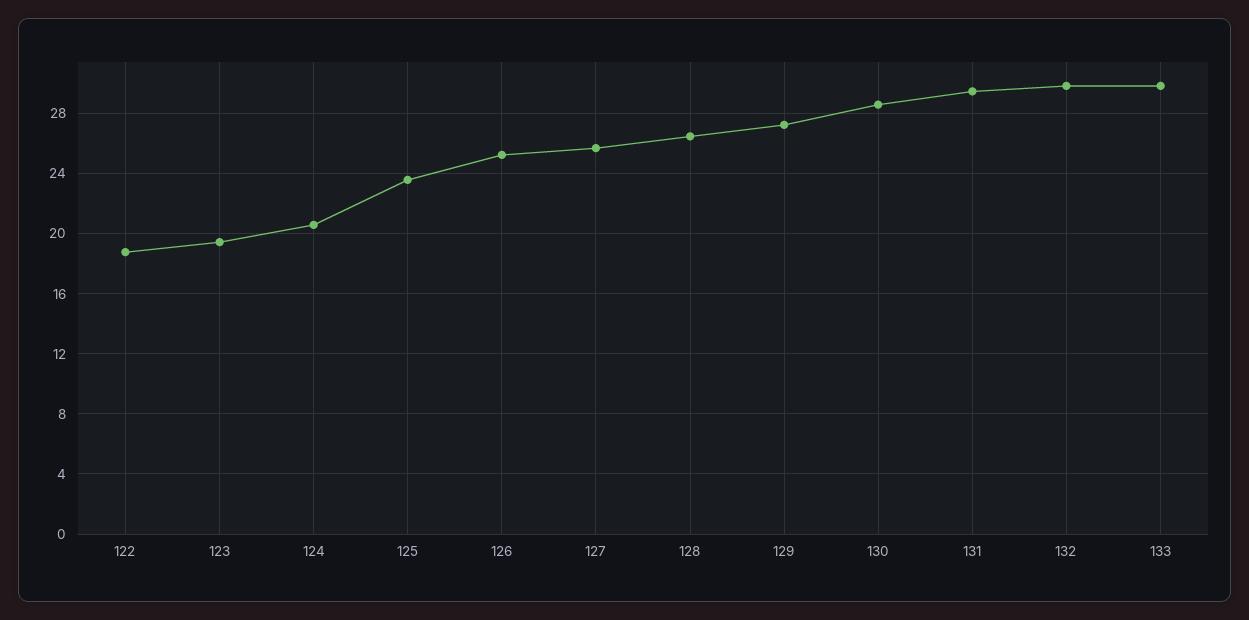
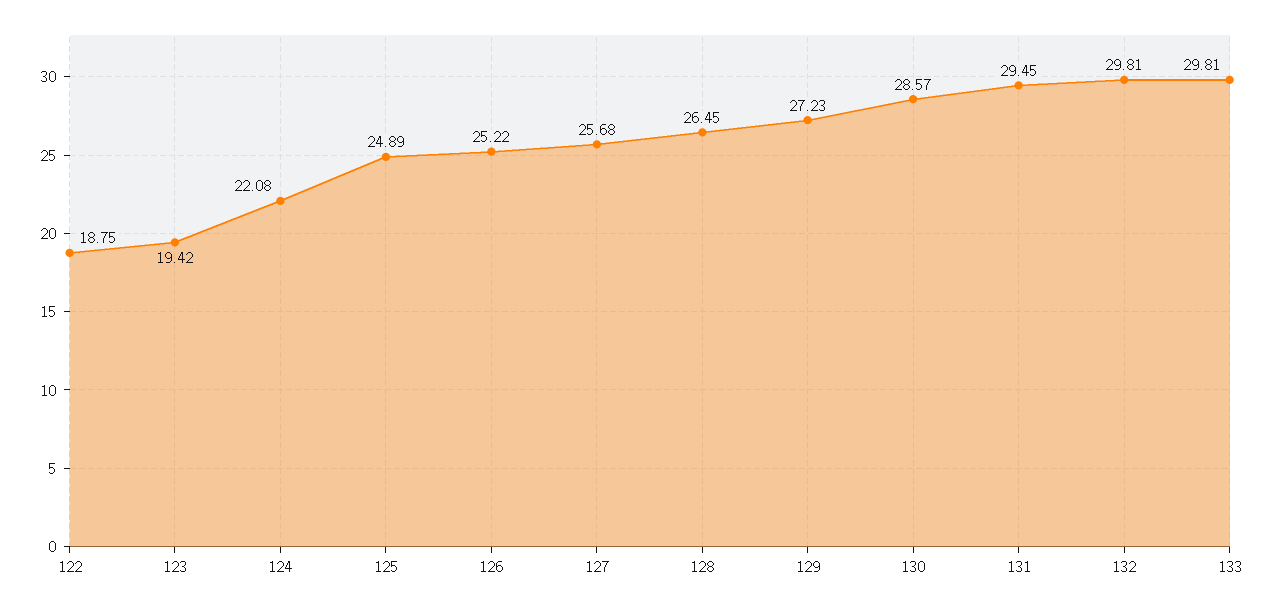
124: 20.5 -> 22.08
125: 23.5 -> 24.89

